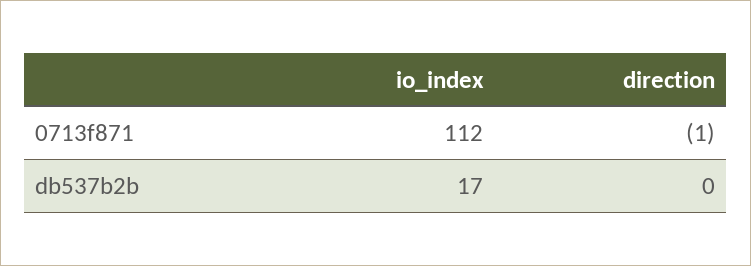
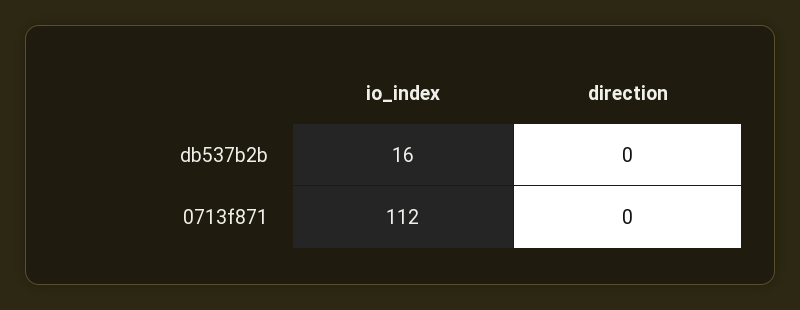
direction, 0713f871: -1 -> 0
io_index, db537b2b: 17 -> 16

